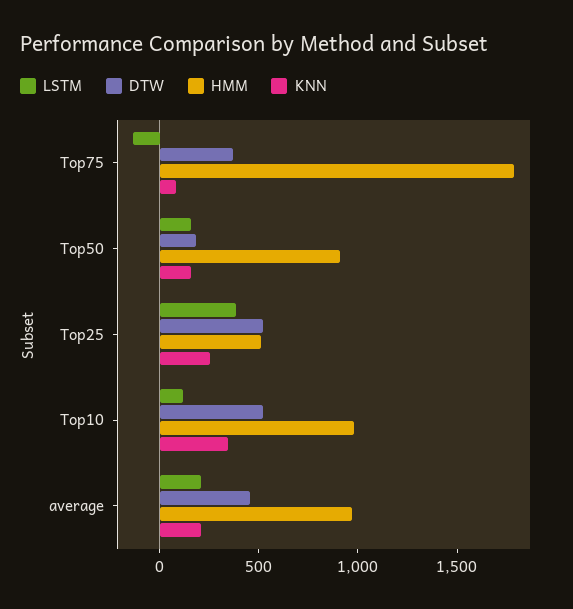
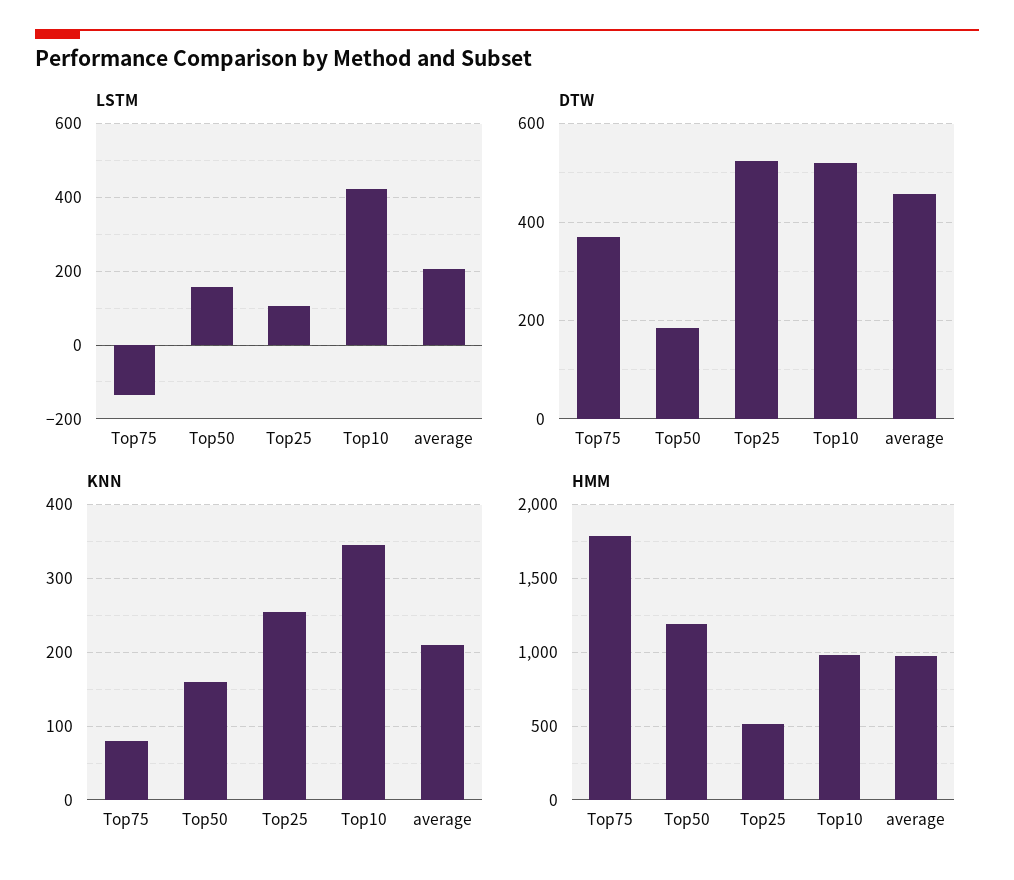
HMM, Top50: 900 -> 1200
LSTM, Top25: 400 -> 100
LSTM, Top10: 100 -> 420

